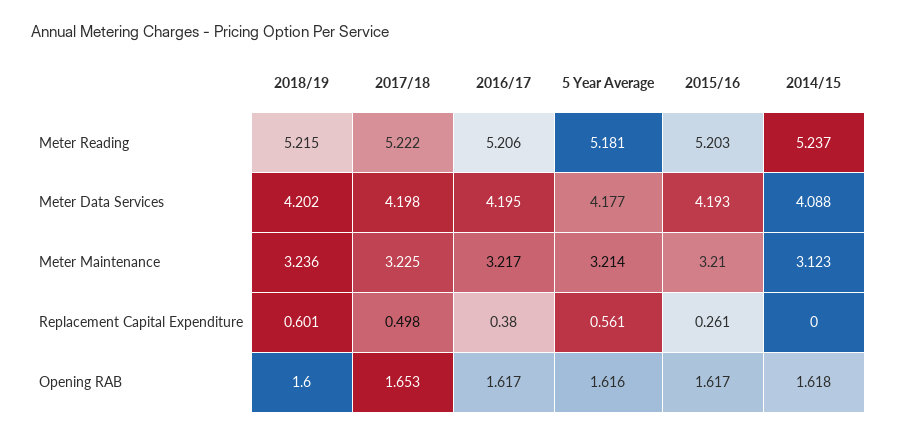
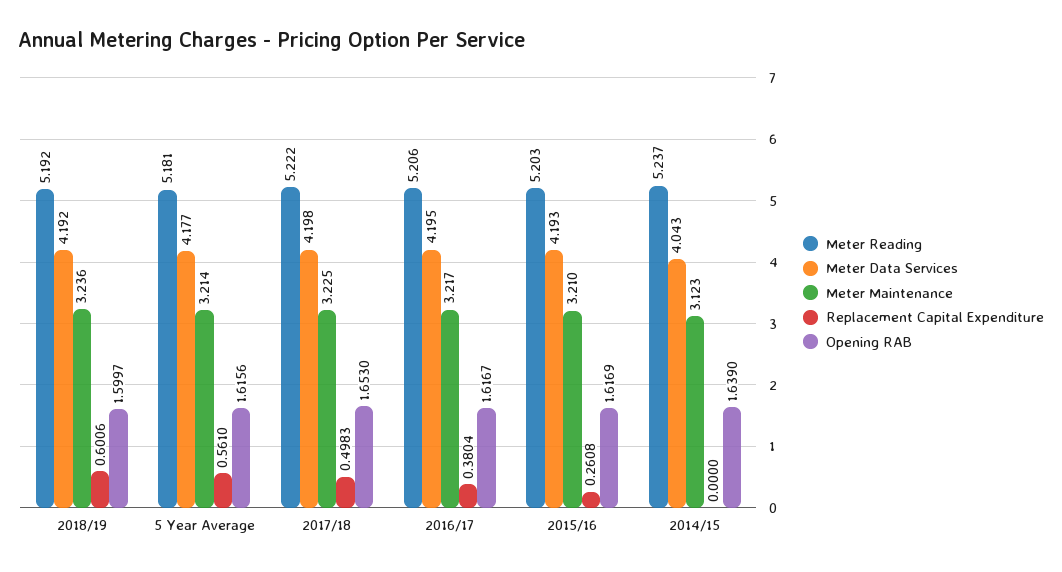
Meter Reading, 2018/19: 5.215 -> 5.192
Meter Data Services, 2018/19: 4.202 -> 4.192
Meter Data Services, 2014/15: 4.088 -> 4.043
Opening RAB, 2014/15: 1.618 -> 1.639

